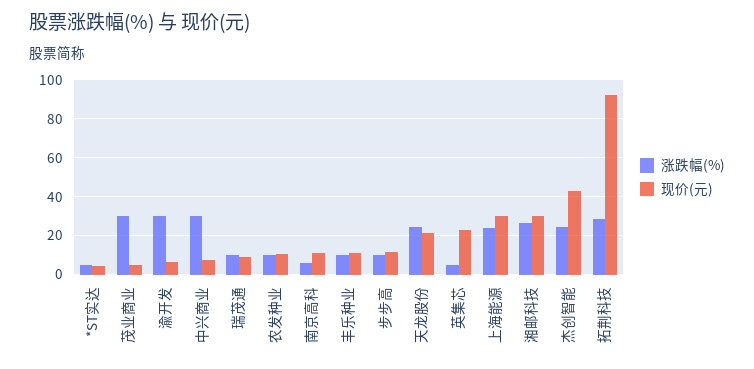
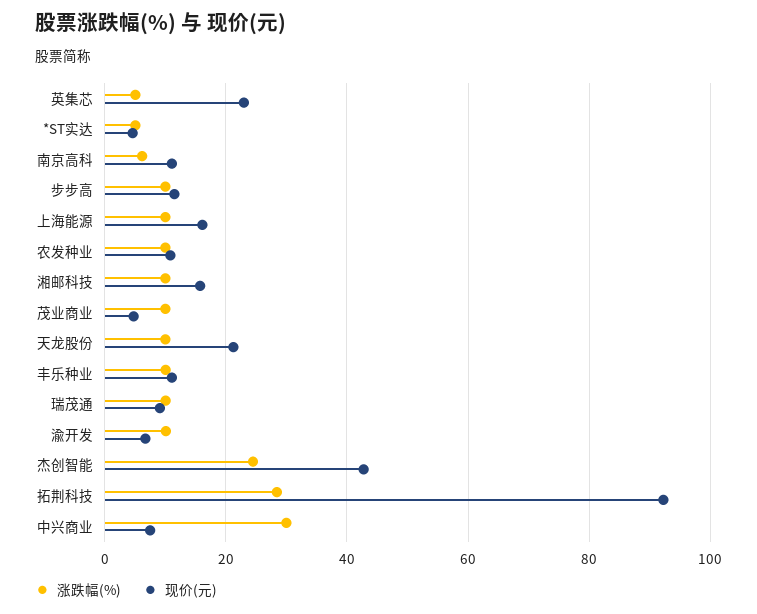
涨跌幅(%), 茂业商业: 30 -> 10
涨跌幅(%), 渝开发: 30 -> 10
涨跌幅(%), 天龙股份: 25 -> 10
涨跌幅(%), 上海能源: 25 -> 10
现价(元), 上海能源: 30 -> 16
涨跌幅(%), 湘邮科技: 25 -> 10
现价(元), 湘邮科技: 30 -> 16

